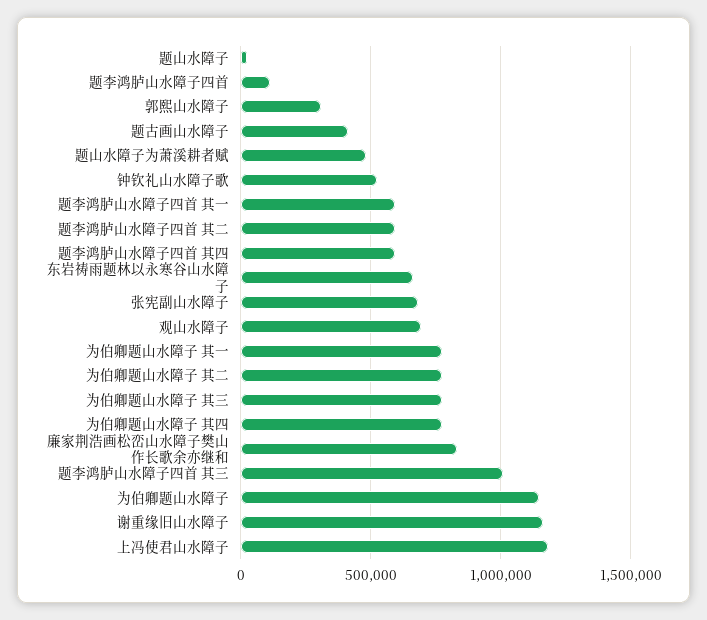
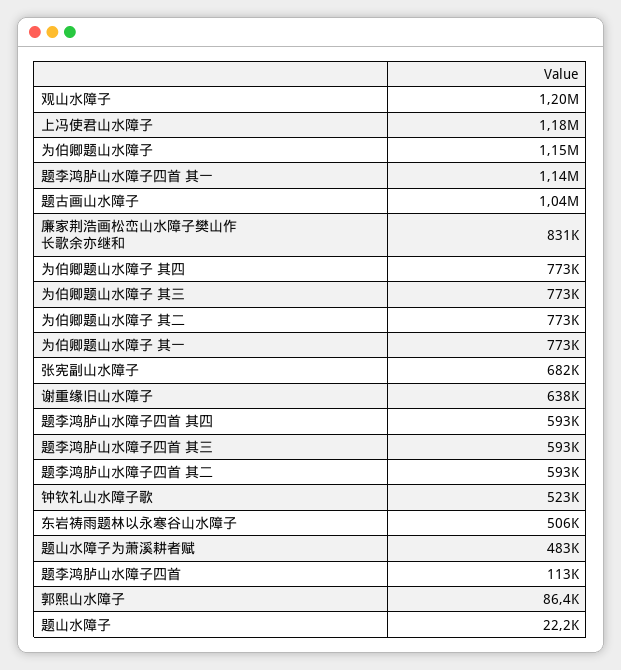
郭熙山水障子: 300000 -> 86400
题古画山水障子: 400000 -> 1040000
题李鸿胪山水障子四首 其一: 600000 -> 1140000
东岩祷雨题林以永寒谷山水障子: 650000 -> 506000
观山水障子: 700000 -> 1200000
题李鸿胪山水障子四首 其三: 1000000 -> 593000
谢重缘旧山水障子: 1150000 -> 638000

